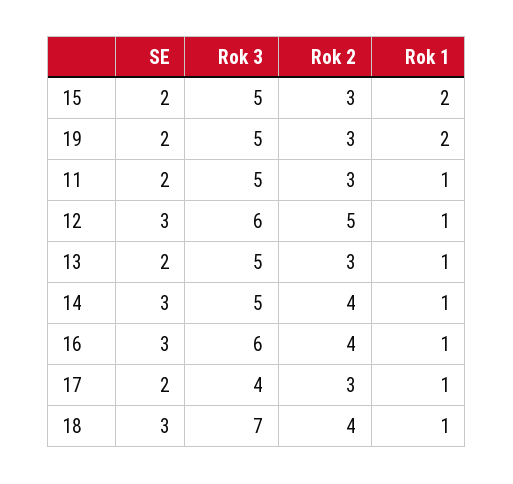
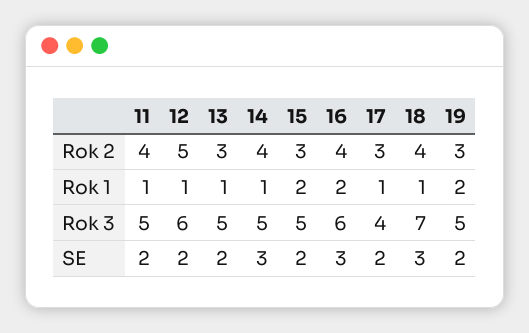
Rok 2, 11: 3 -> 4
SE, 12: 3 -> 2
Rok 1, 16: 1 -> 2

